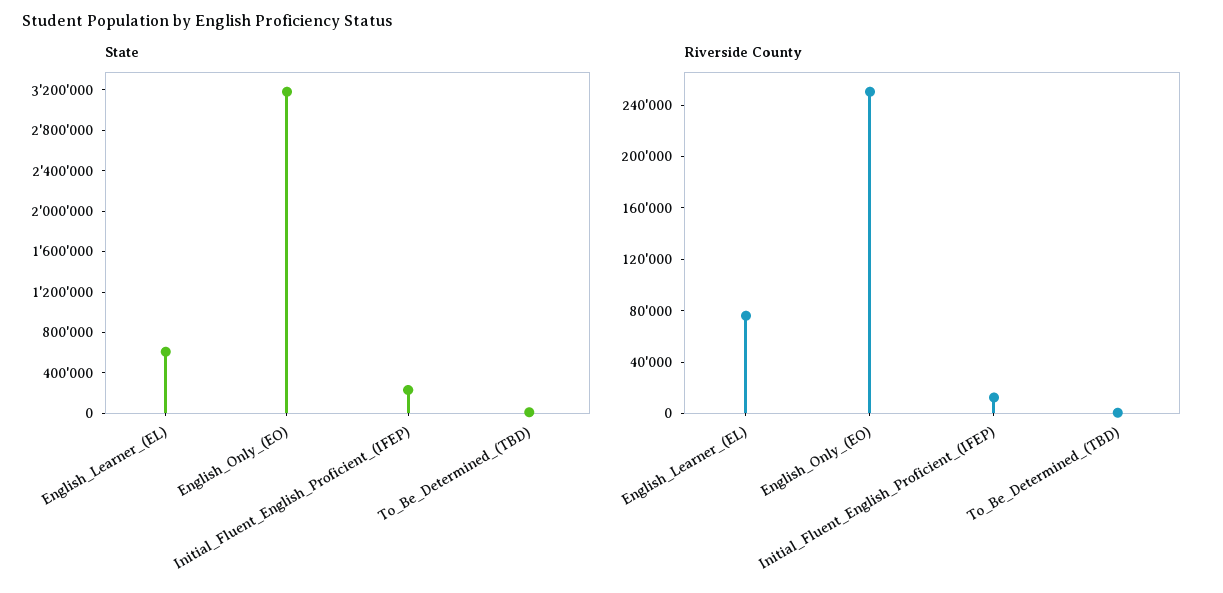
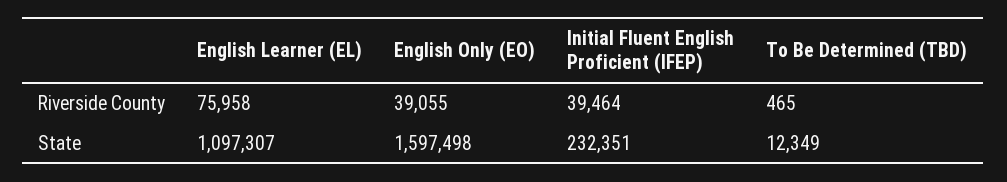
State, English_Learner_(EL): 600000 -> 1097307
State, English_Only_(EO): 3200000 -> 1597498
Riverside County, English_Only_(EO): 250000 -> 39055
Riverside County, Initial_Fluent_English_Proficient_(IFEP): 10000 -> 39464

